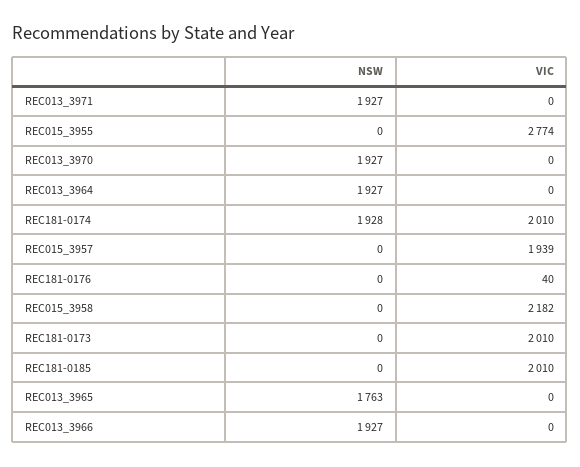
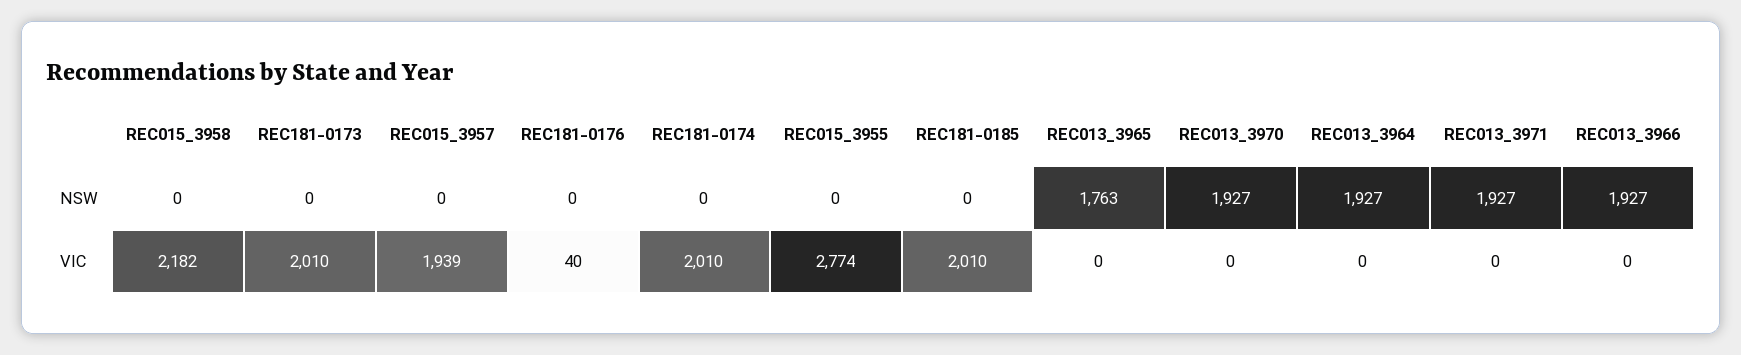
NSW, REC181-0174: 1928 -> 0

